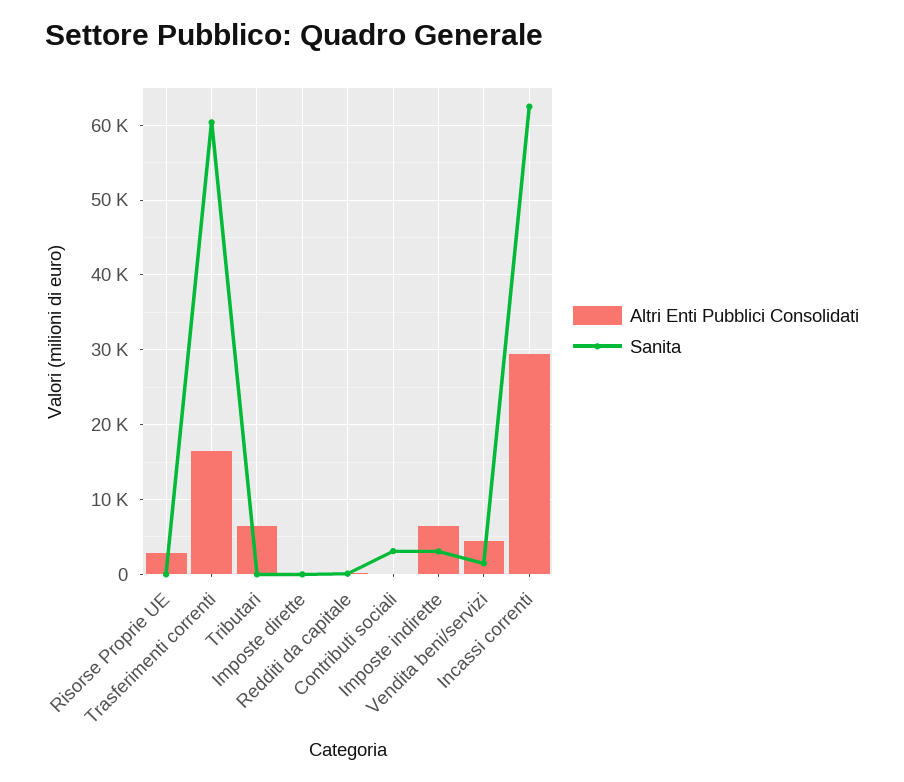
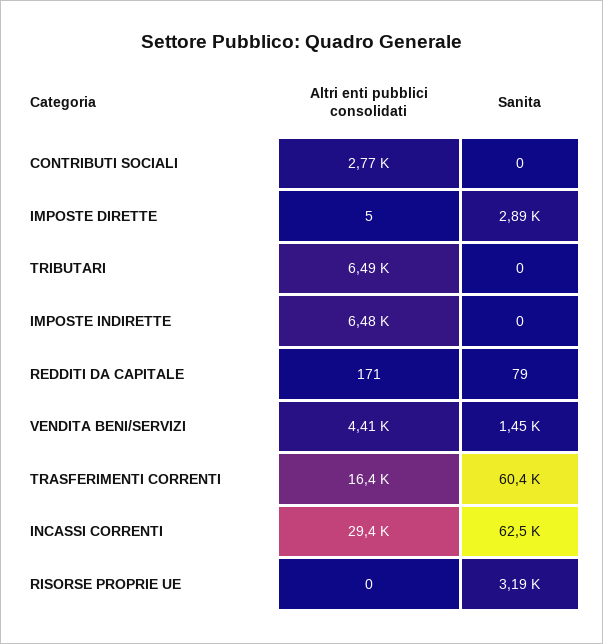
Altri Enti Pubblici Consolidati, Risorse Proprie UE: 3000 -> 0
Sanita, Risorse Proprie UE: 0 -> 3190
Sanita, Imposte dirette: 0 -> 2890
Altri Enti Pubblici Consolidati, Contributi sociali: 0 -> 2770
Sanita, Contributi sociali: 3000 -> 0
Sanita, Imposte indirette: 3000 -> 0

